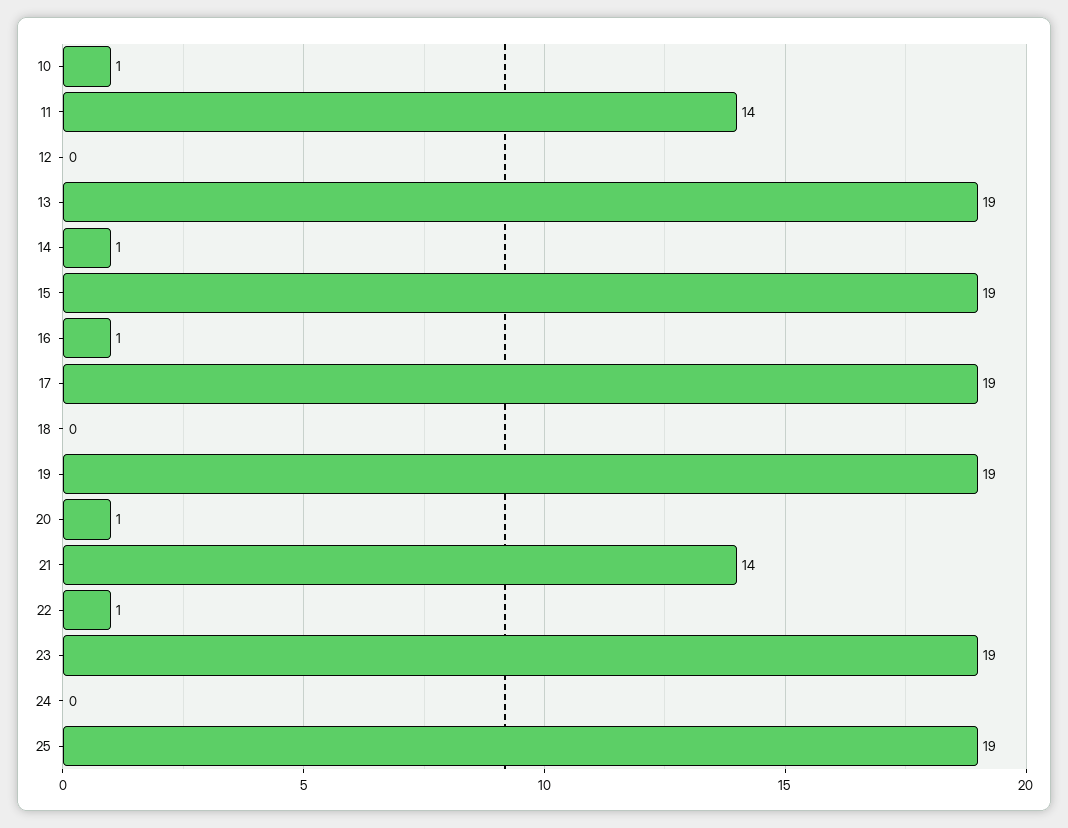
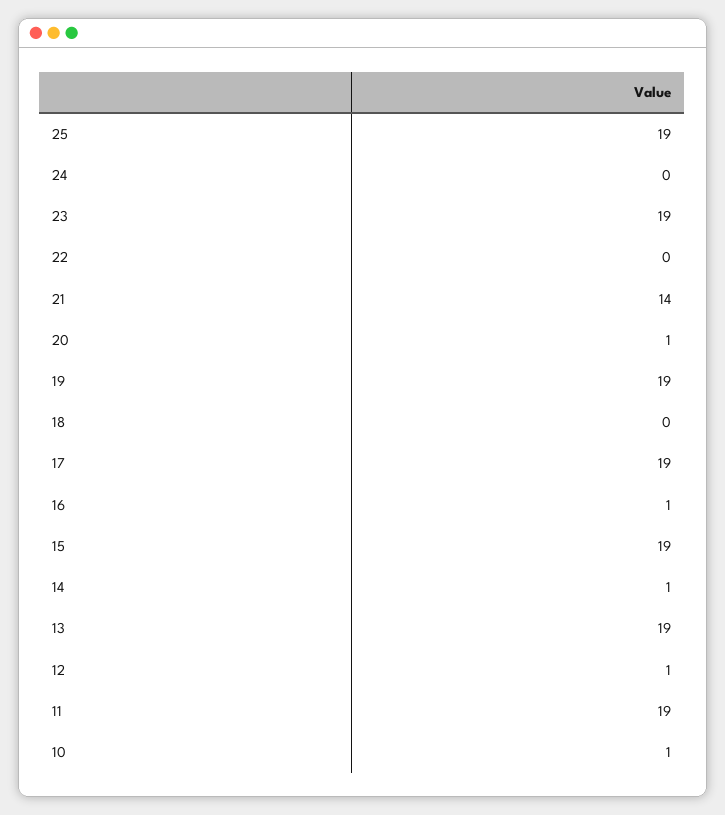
11: 14 -> 19
12: 0 -> 1
22: 1 -> 0

